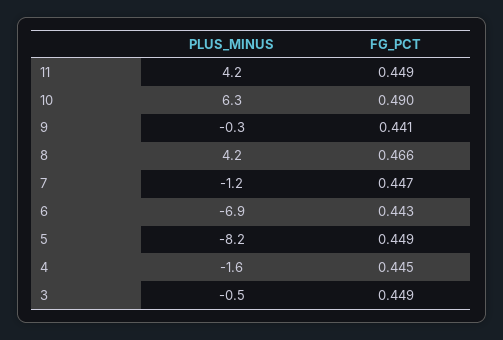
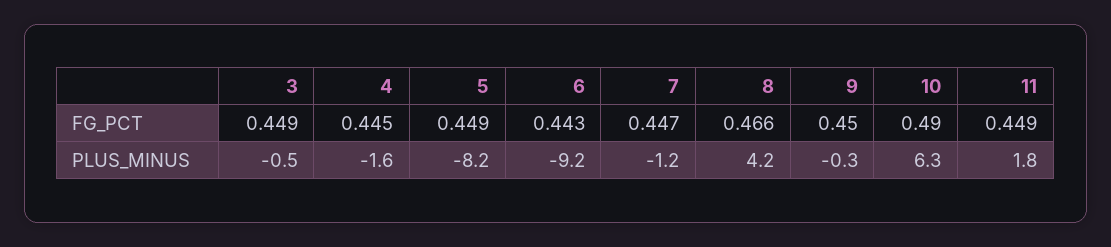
PLUS_MINUS, 11: 4.2 -> 1.8
FG_PCT, 9: 0.441 -> 0.45
PLUS_MINUS, 6: -6.9 -> -9.2

